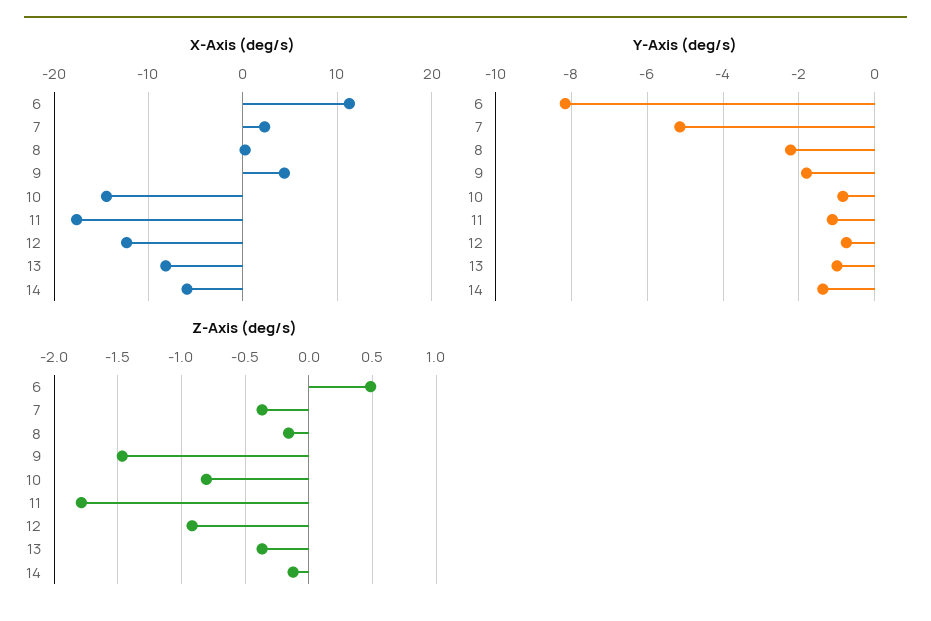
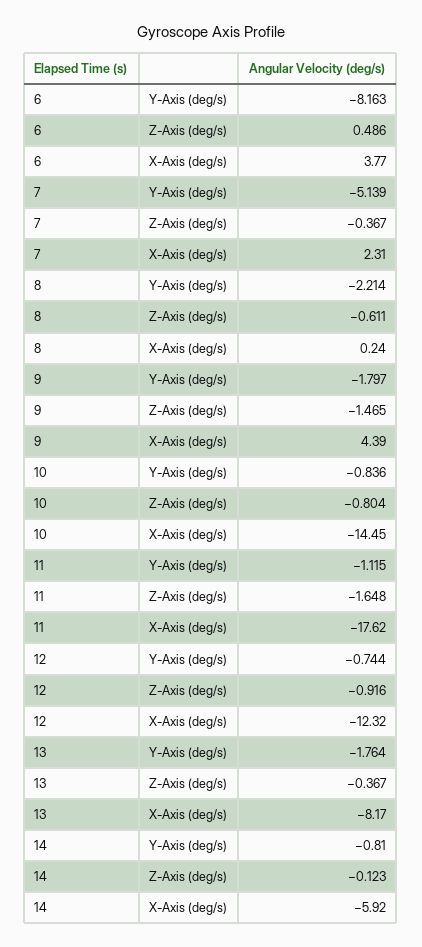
X-Axis (deg/s), 6: 11 -> 3.77
Y-Axis (deg/s), 13: -1 -> -1.764
Y-Axis (deg/s), 14: -1.4 -> -0.81
Z-Axis (deg/s), 8: -0.15 -> -0.611
Z-Axis (deg/s), 11: -1.8 -> -1.648

